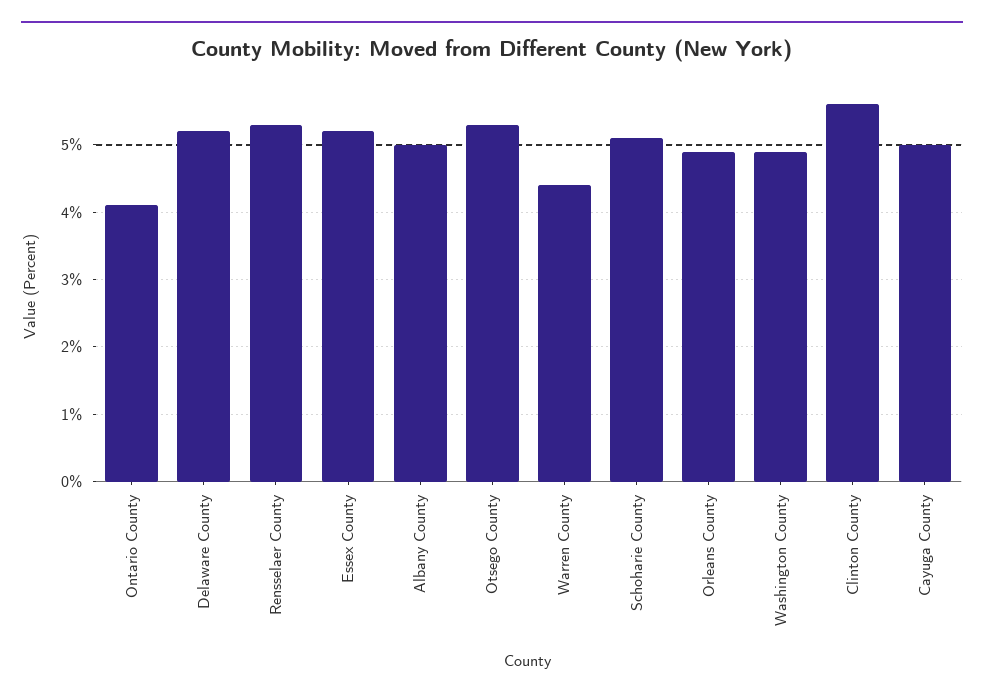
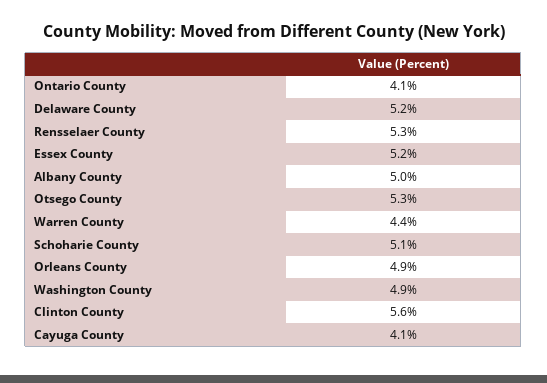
Cayuga County: 5 -> 4.1

